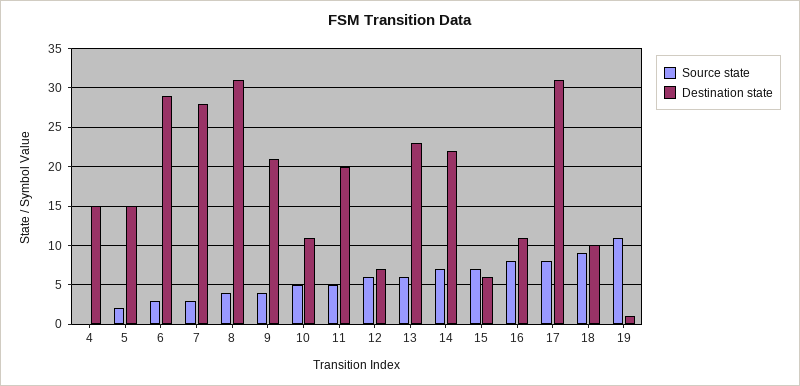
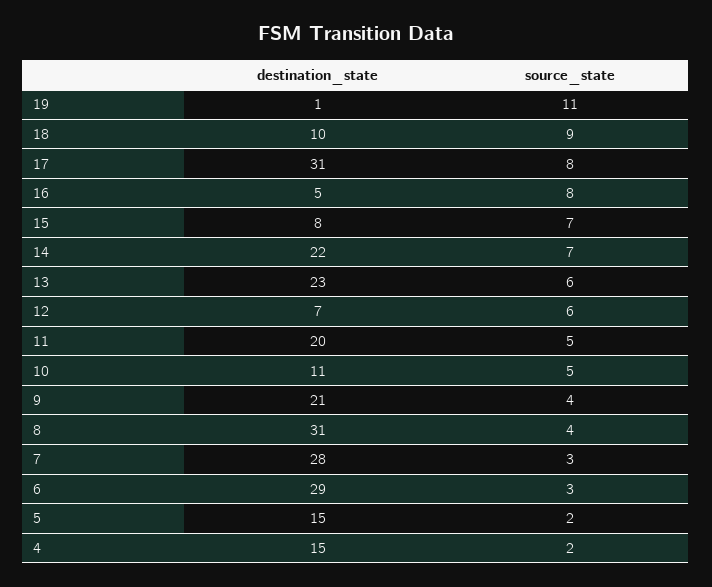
Source state, 4: 0 -> 2
Destination state, 15: 6 -> 8
Destination state, 16: 11 -> 5

